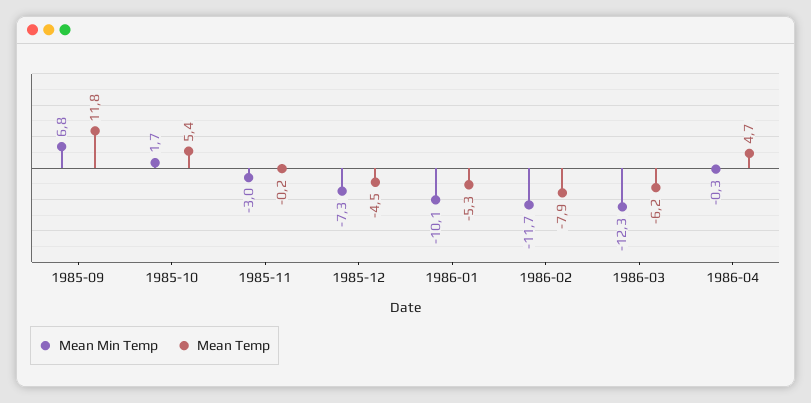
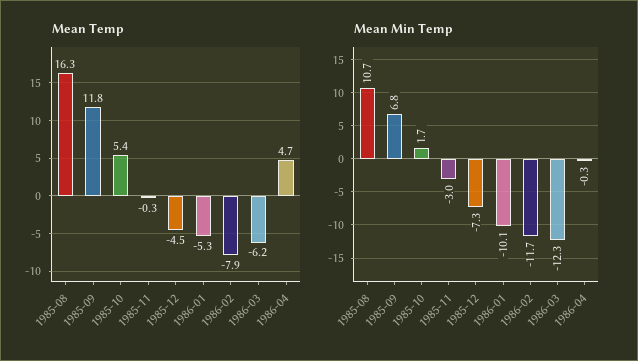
Mean Temp, 1985-11: -0.2 -> -0.3
Mean Temp, 1985-08: none -> 16.3
Mean Min Temp, 1985-08: none -> 10.7

